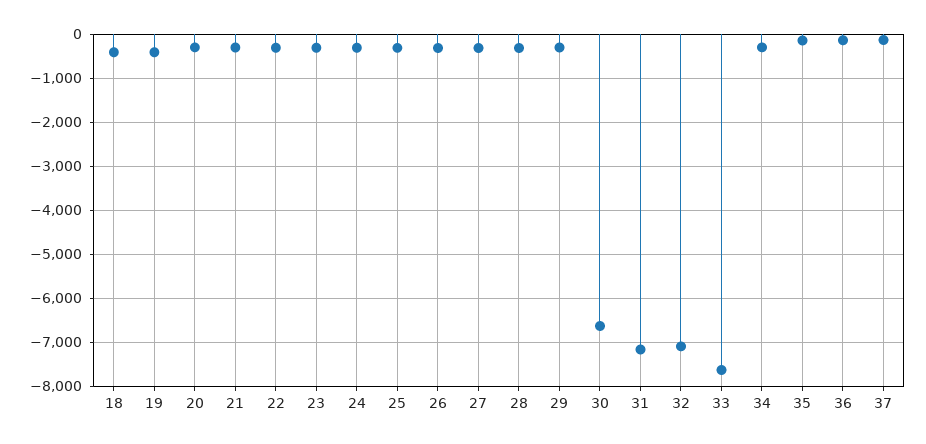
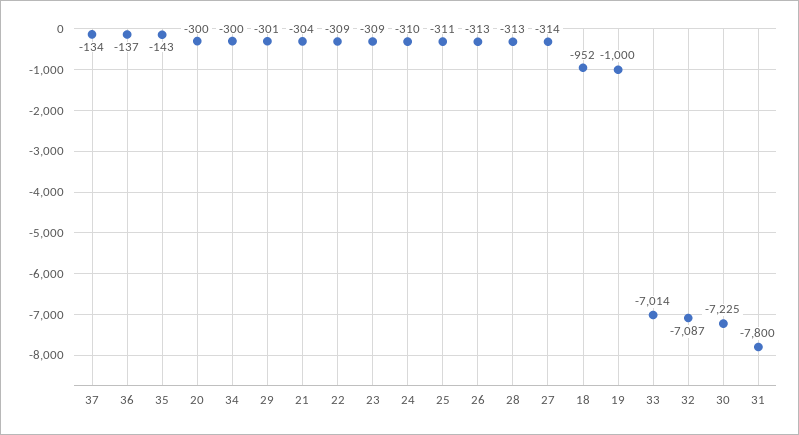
18: -400 -> -952
19: -400 -> -1000
30: -6600 -> -7225
31: -7200 -> -7800
33: -7600 -> -7014

